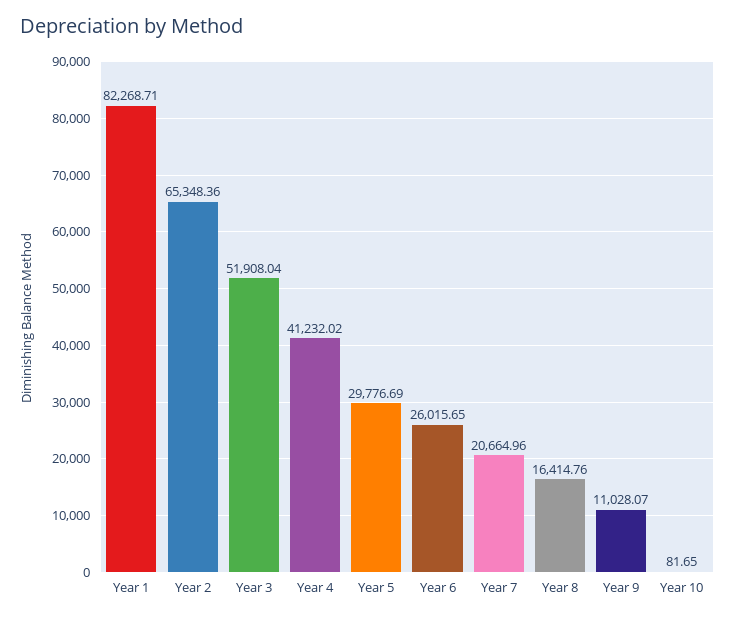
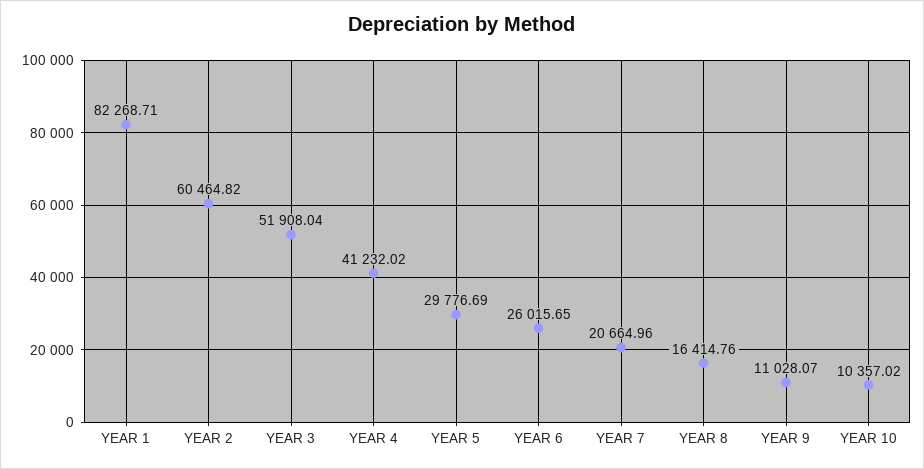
Year 2: 65348.36 -> 60464.82
Year 10: 81.65 -> 10357.02

